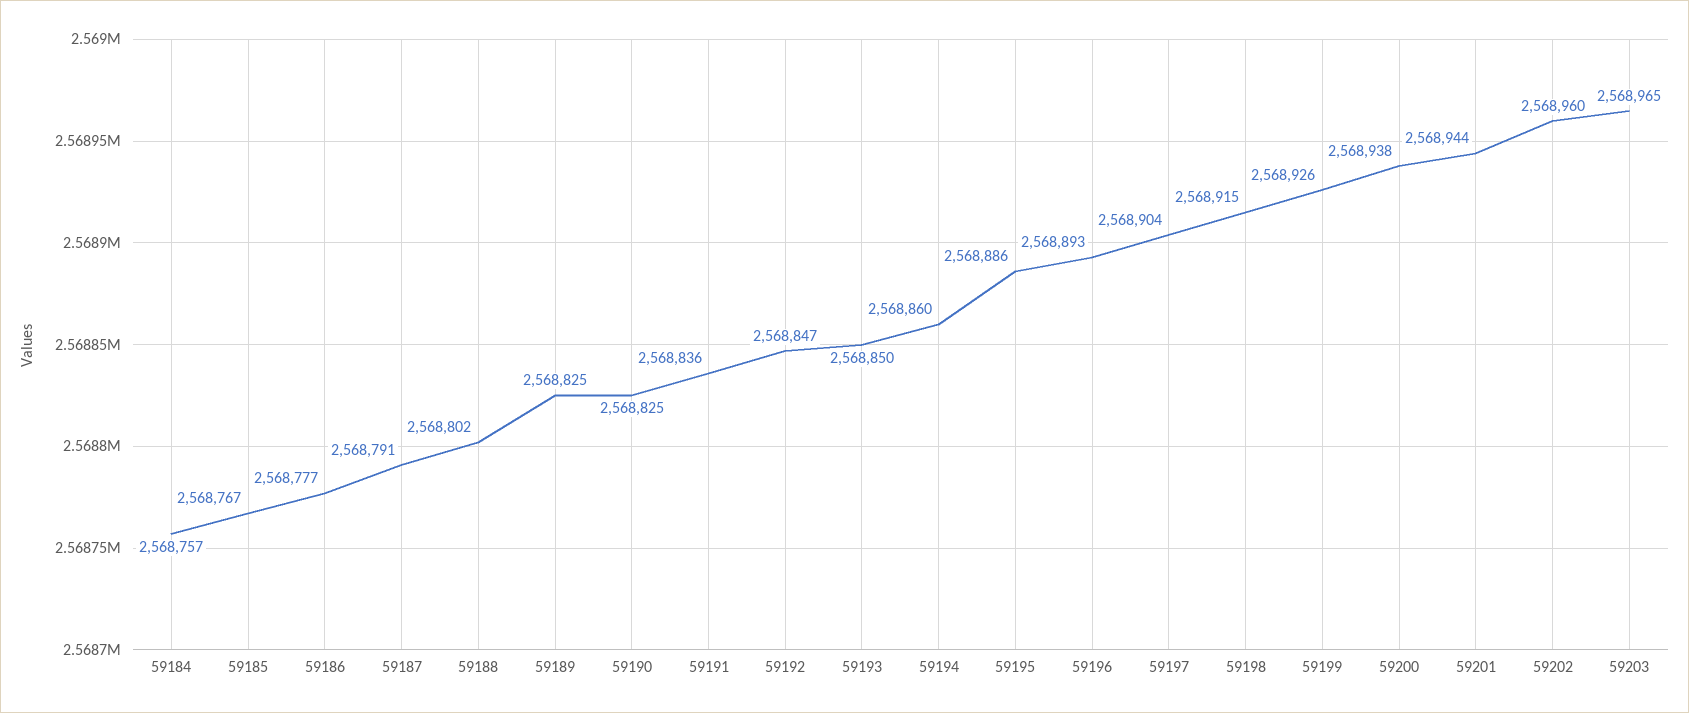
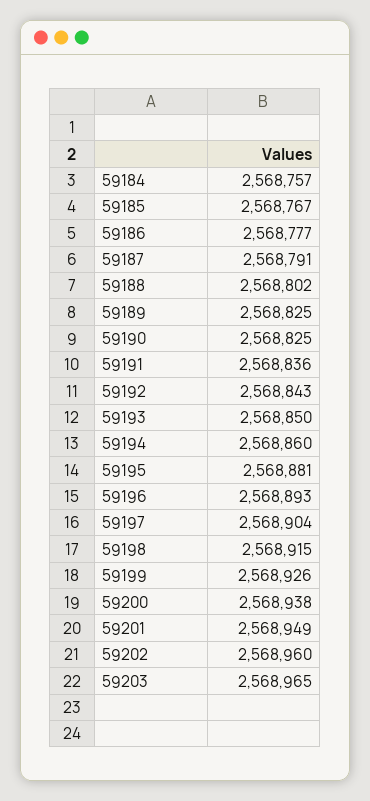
59192: 2568847 -> 2568843
59195: 2568886 -> 2568881
59201: 2568944 -> 2568949

